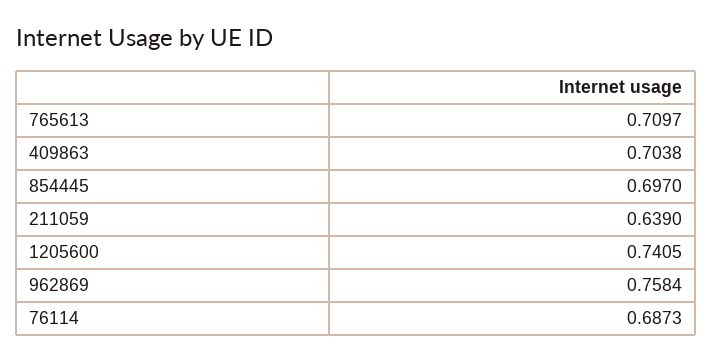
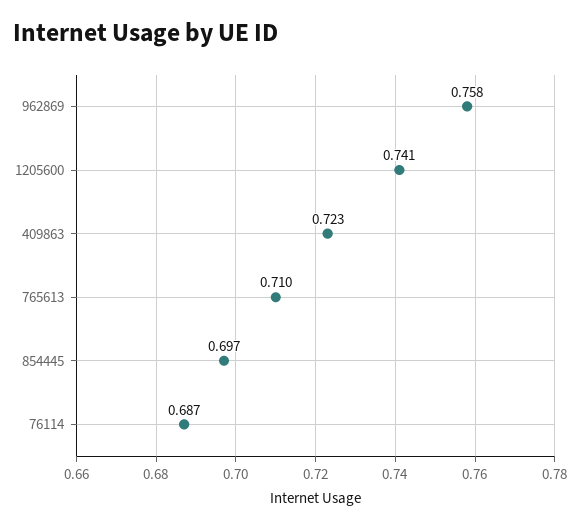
409863: 0.7038 -> 0.723
211059: 0.639 -> none

